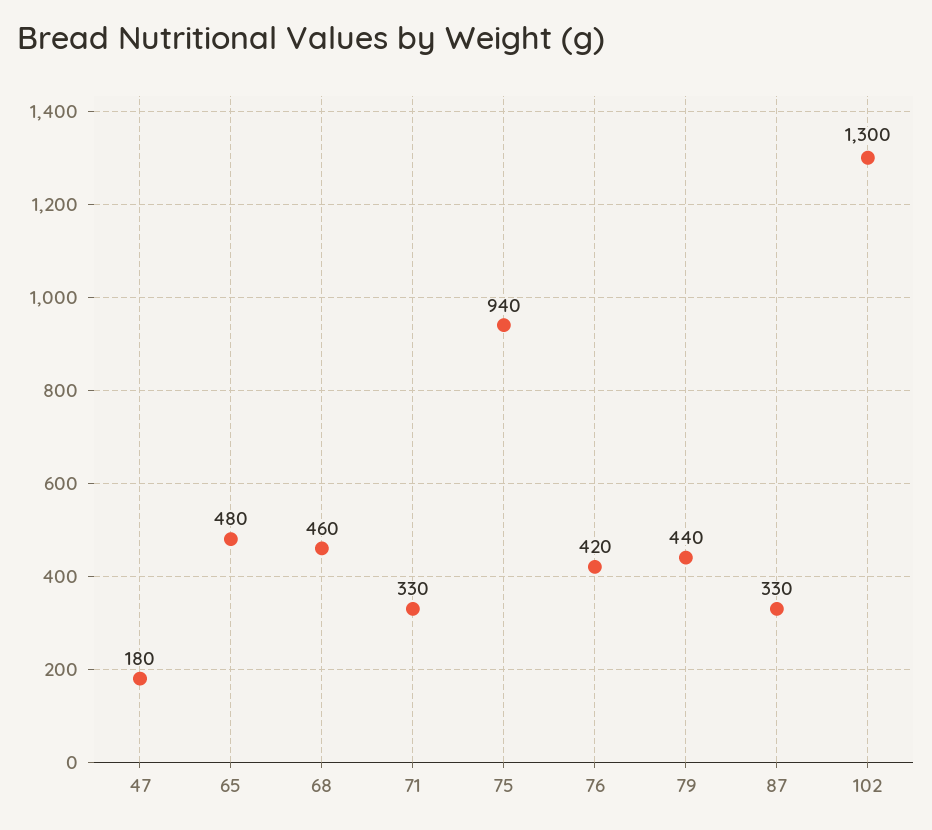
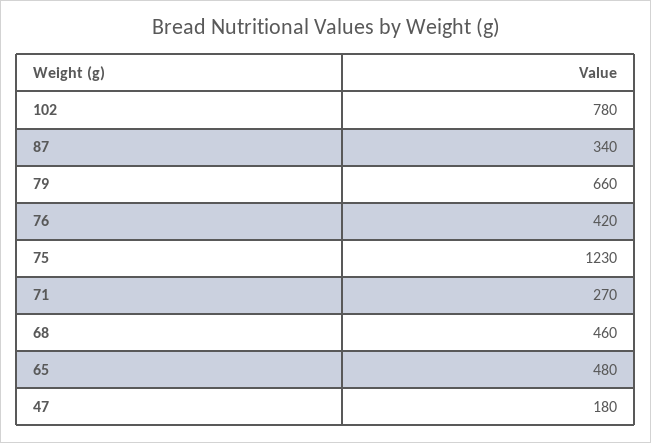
71: 330 -> 270
75: 940 -> 1230
79: 440 -> 660
87: 330 -> 340
102: 1300 -> 780

